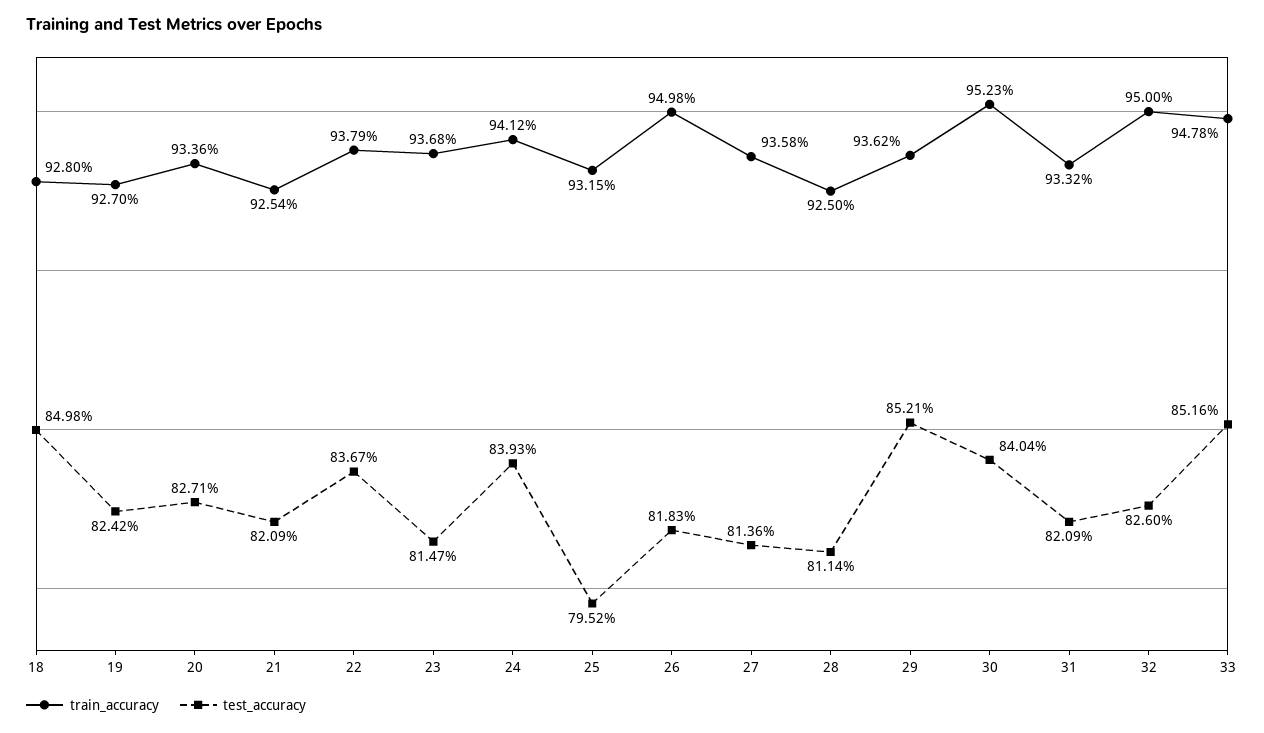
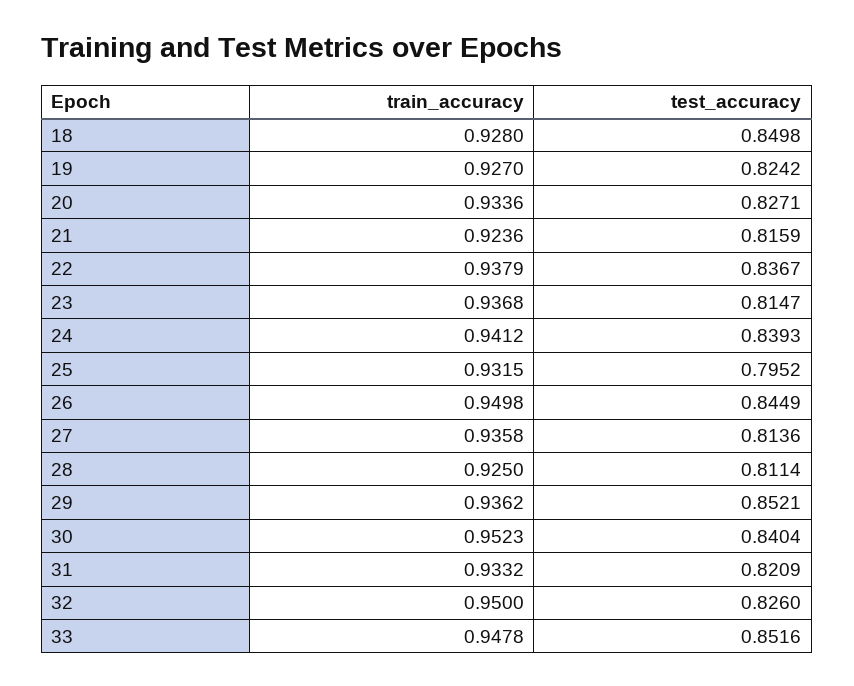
train_accuracy, 21: 0.9254 -> 0.9236
test_accuracy, 21: 0.8209 -> 0.8159
test_accuracy, 26: 0.8183 -> 0.8449

